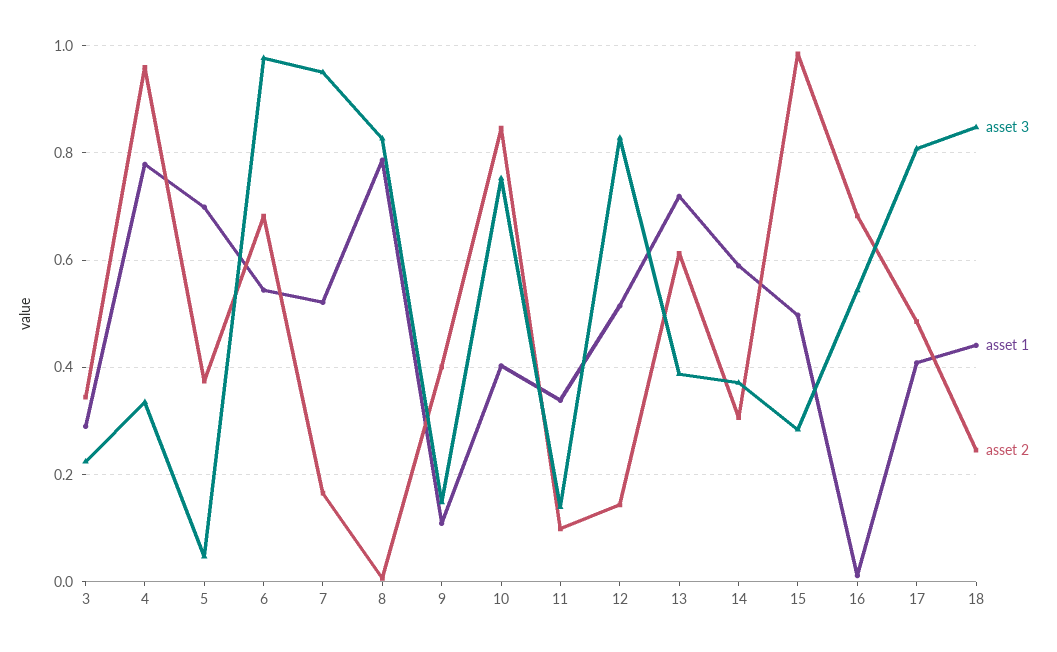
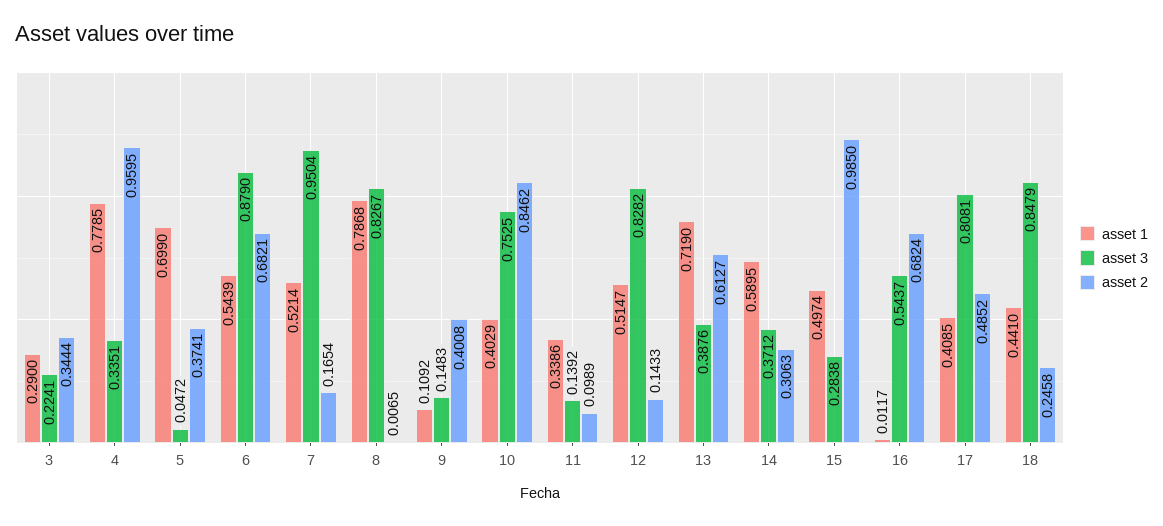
asset 3, 6: 0.98 -> 0.879

